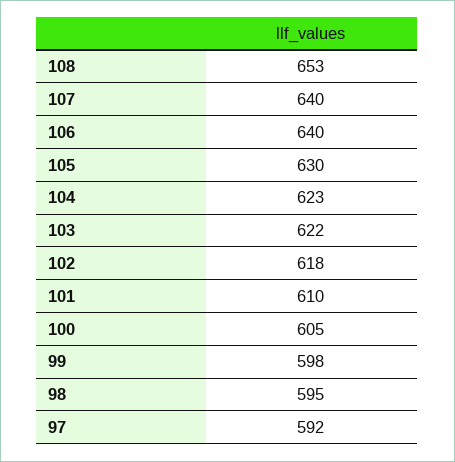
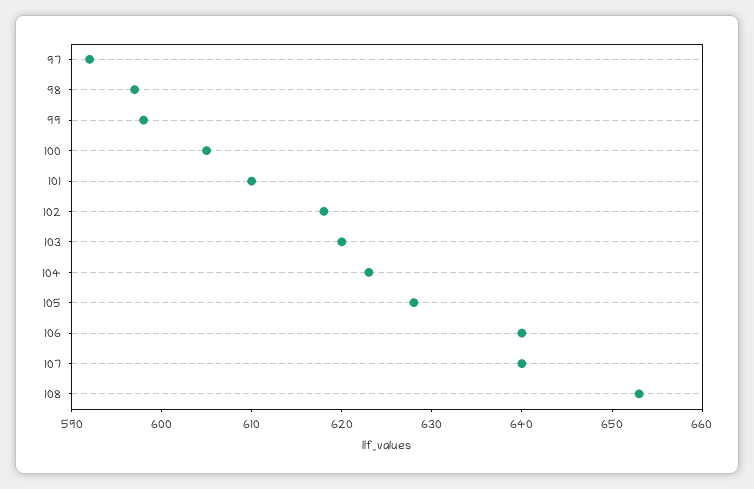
105: 630 -> 628
103: 622 -> 620
98: 595 -> 597

